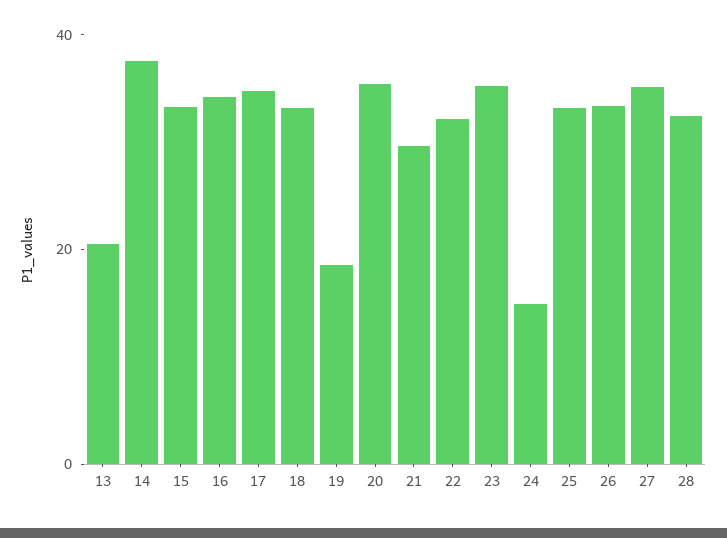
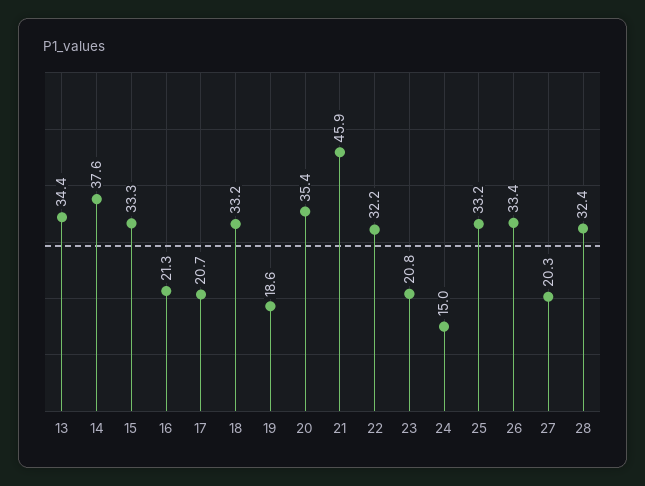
13: 20 -> 34.4
16: 35 -> 21.3
17: 35 -> 20.7
21: 30 -> 45.9
23: 35 -> 20.8
27: 35 -> 20.3

